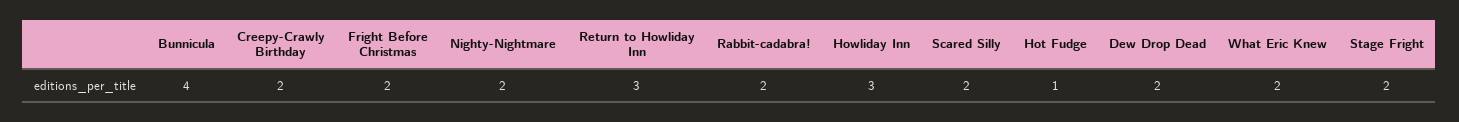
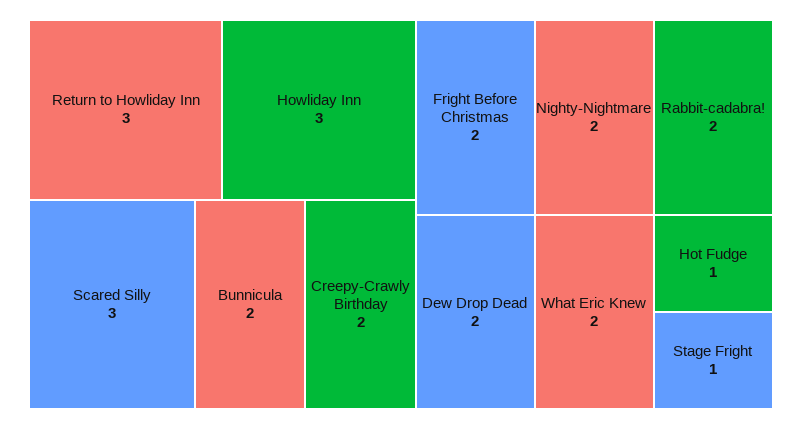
Bunnicula: 4 -> 2
Scared Silly: 2 -> 3
Stage Fright: 2 -> 1

